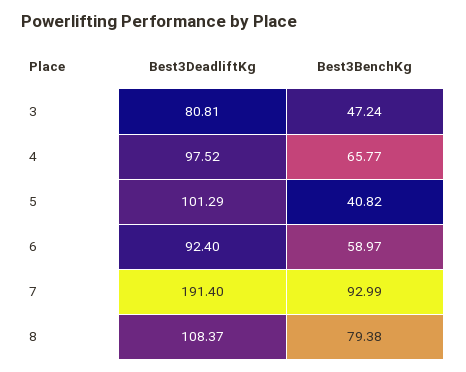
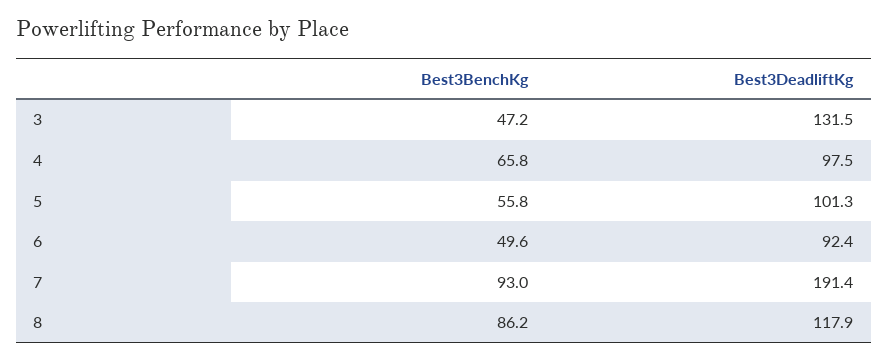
Best3DeadliftKg, 3: 80.81 -> 131.5
Best3BenchKg, 5: 40.82 -> 55.8
Best3BenchKg, 6: 58.97 -> 49.6
Best3DeadliftKg, 8: 108.37 -> 117.9
Best3BenchKg, 8: 79.38 -> 86.2

